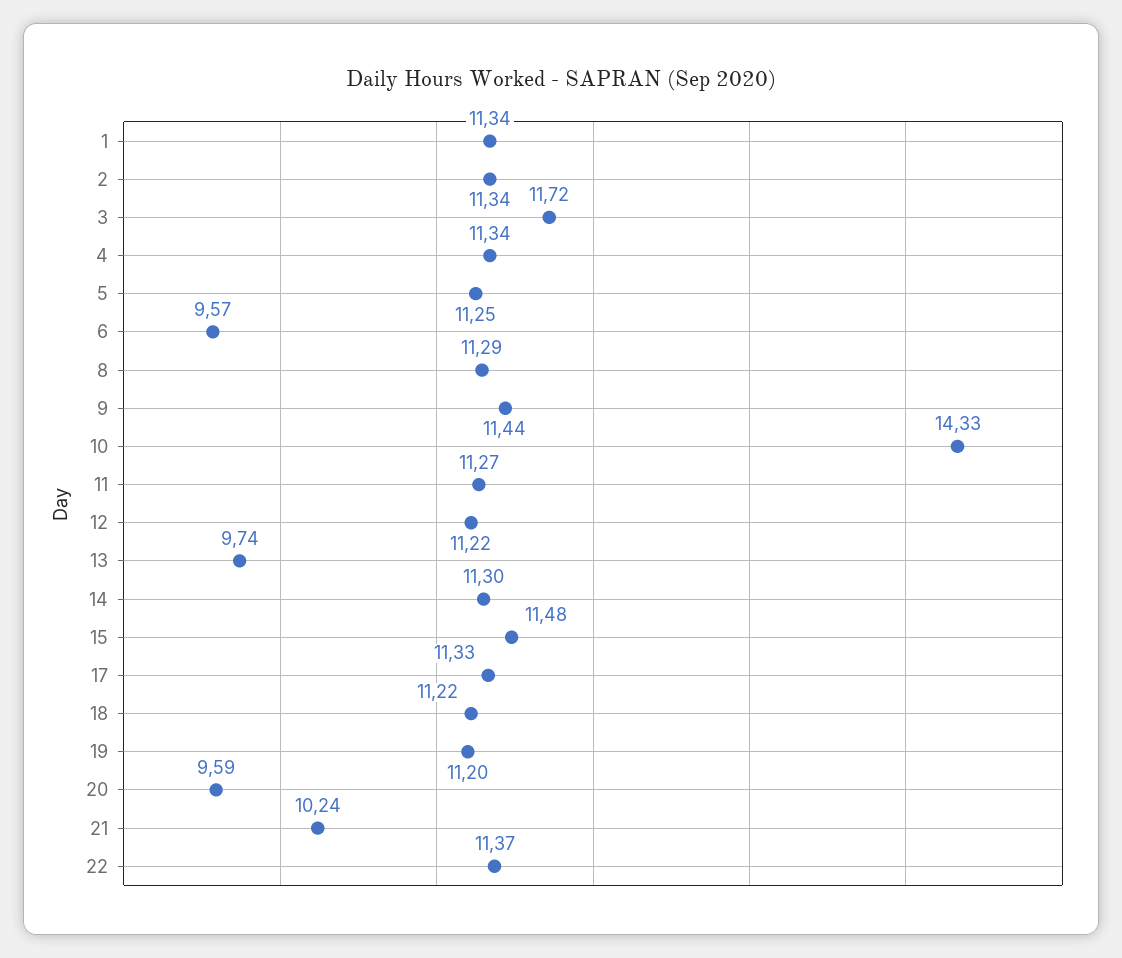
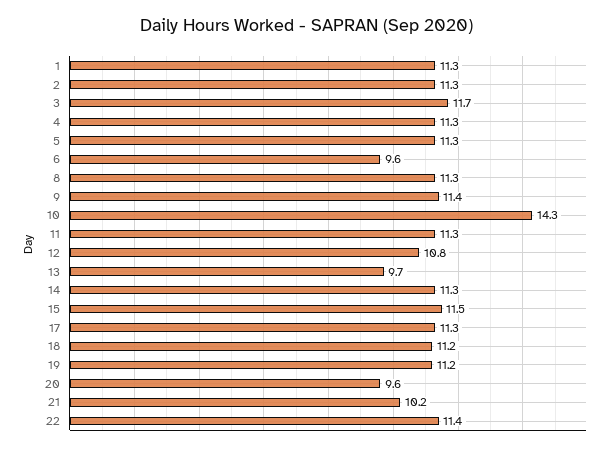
12: 11.22 -> 10.8

